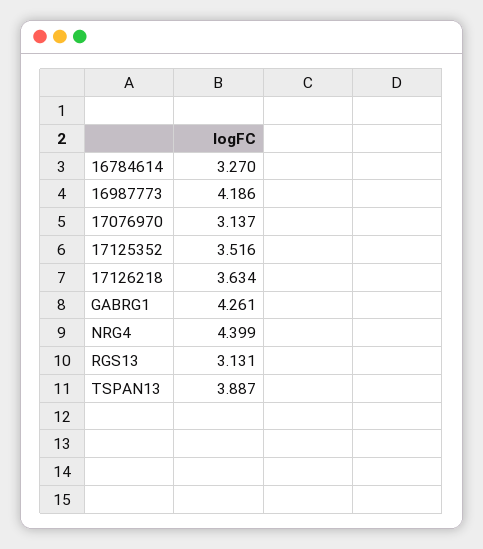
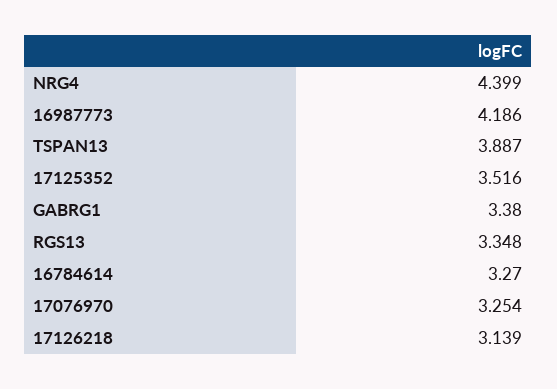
17076970: 3.137 -> 3.254
17126218: 3.634 -> 3.139
GABRG1: 4.261 -> 3.38
RGS13: 3.131 -> 3.348

